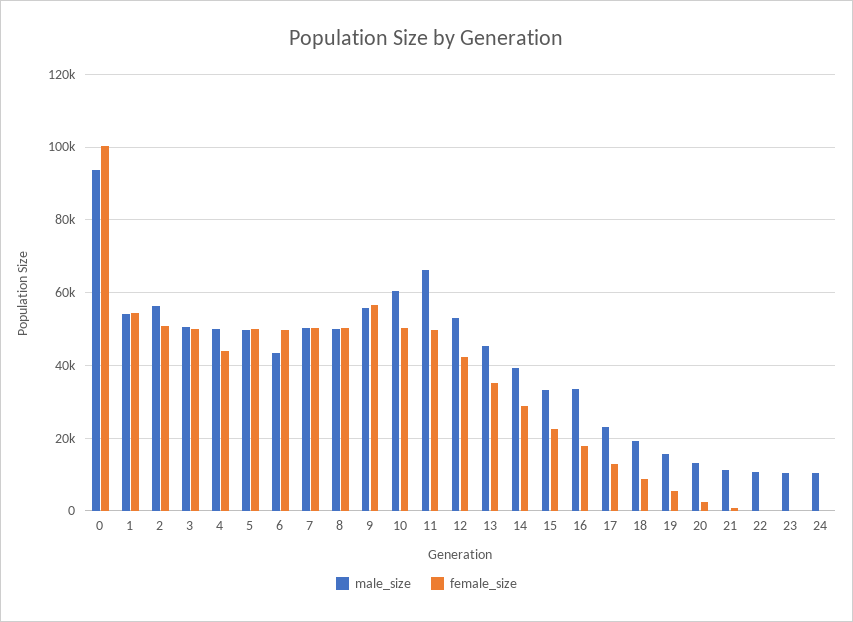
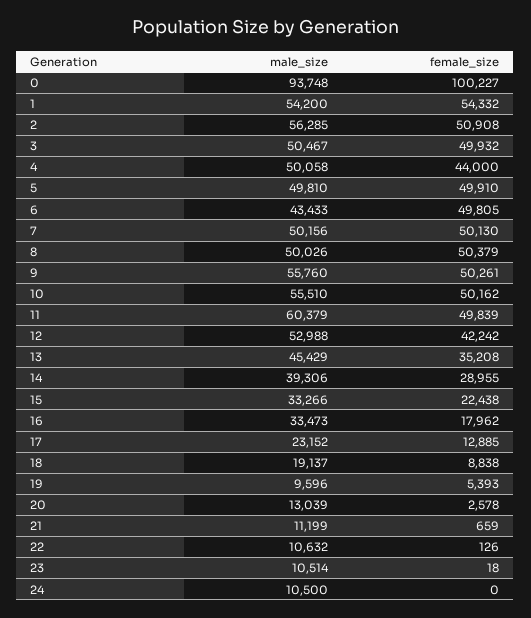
female_size, 9: 56000 -> 50261
male_size, 10: 60000 -> 55510
male_size, 11: 66000 -> 60379
male_size, 19: 16000 -> 9596

